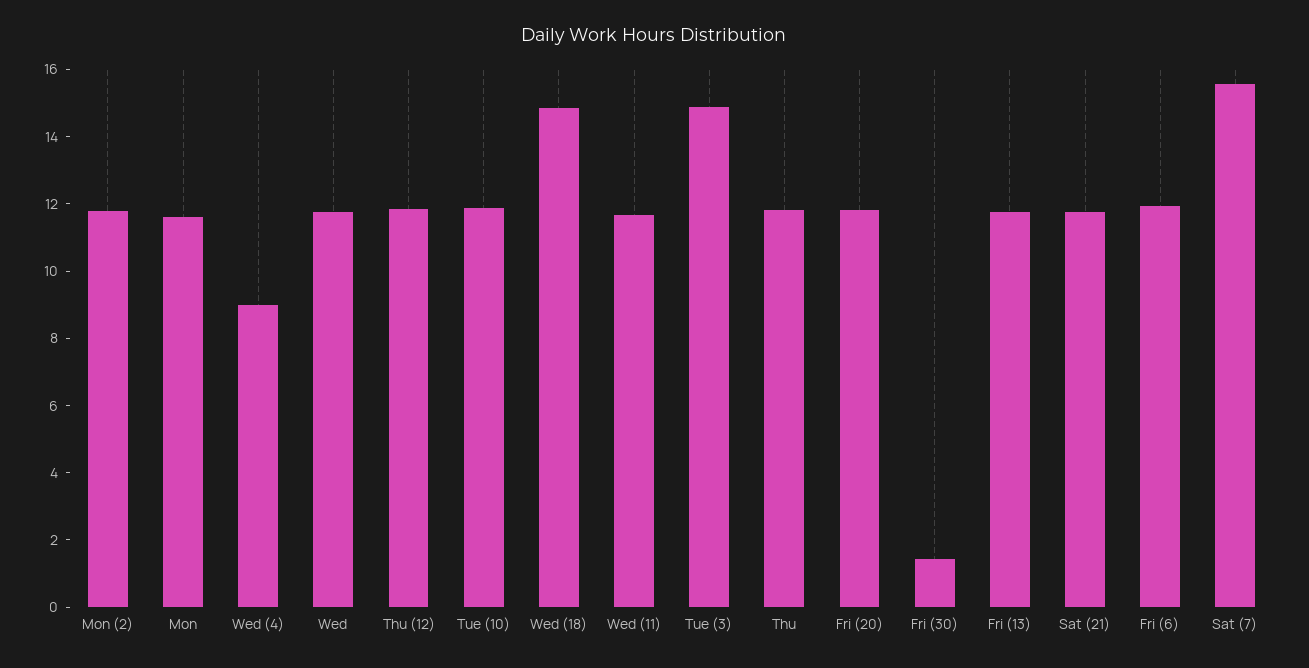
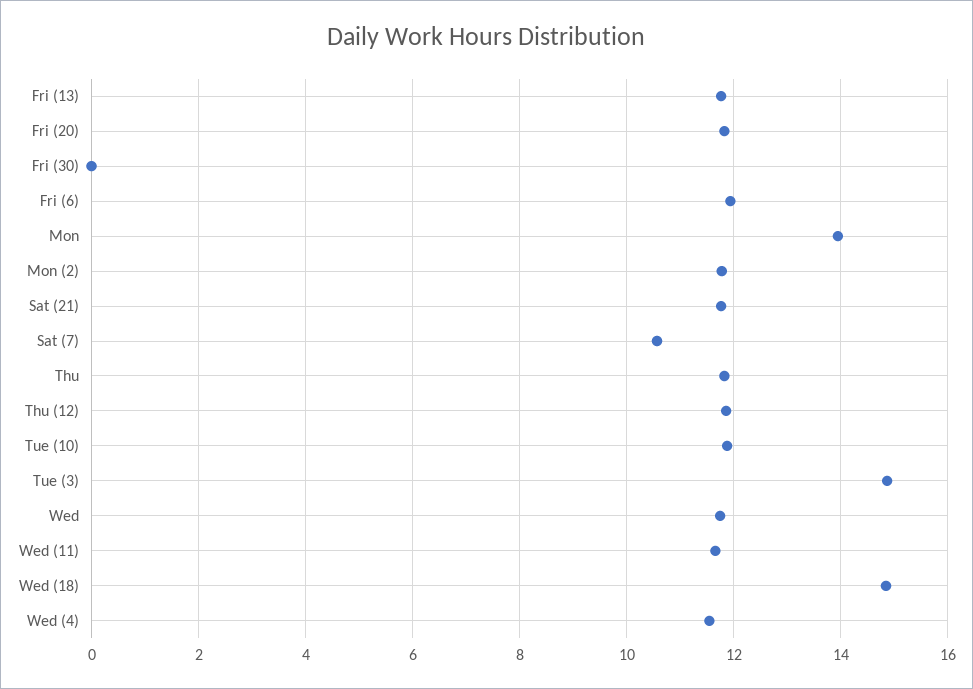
Mon: 11.5 -> 14
Wed (4): 9 -> 11.6
Fri (30): 1.5 -> 0
Sat (7): 15.5 -> 10.6

